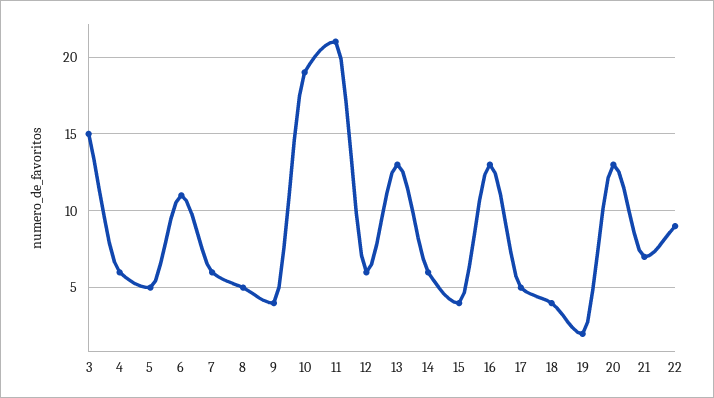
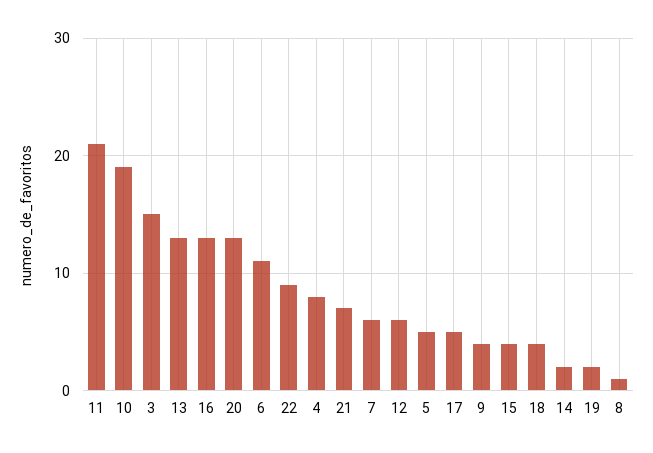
4: 6 -> 8
8: 5 -> 1
14: 6 -> 2

